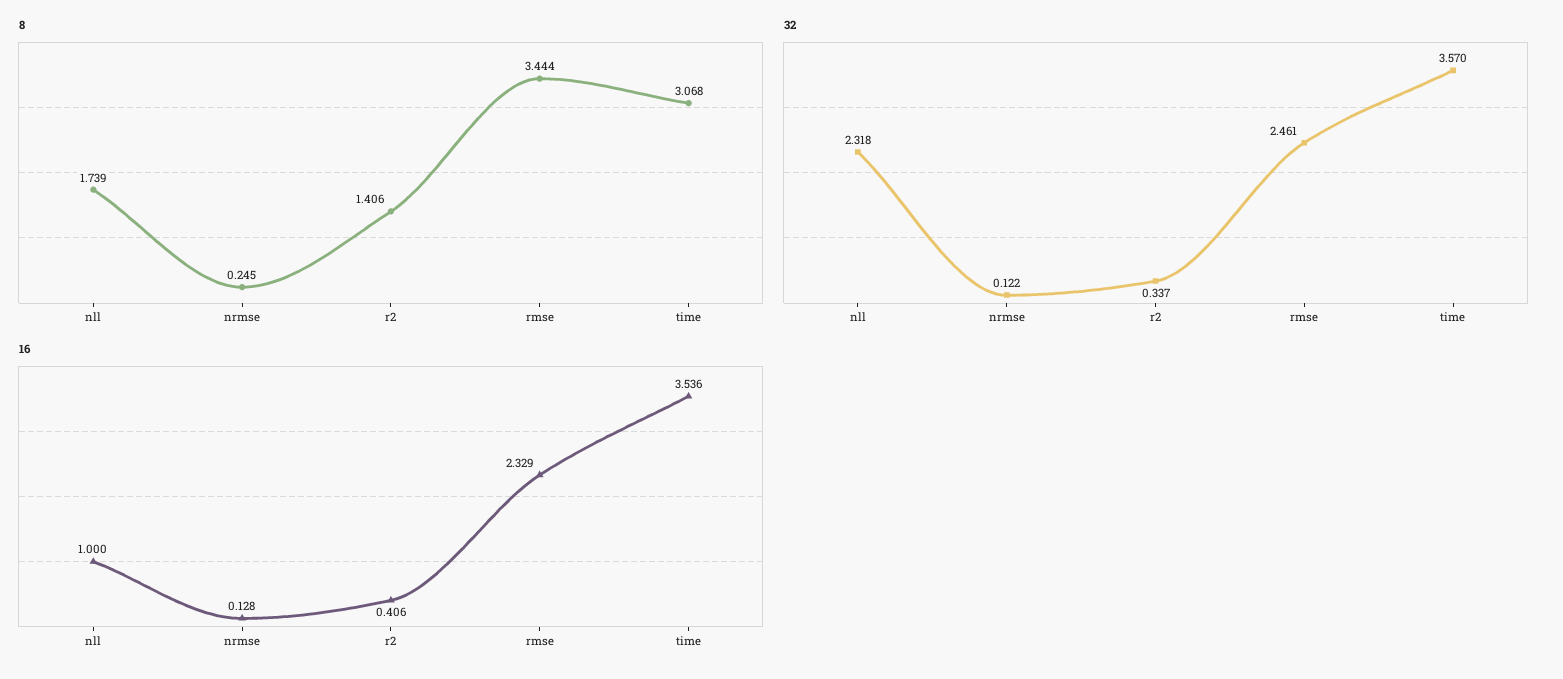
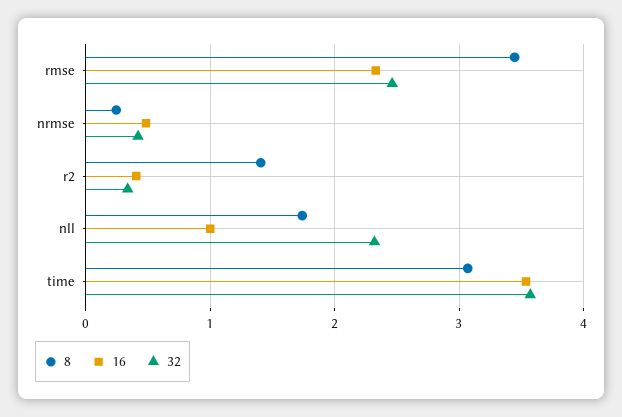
32, nrmse: 0.122 -> 0.4
16, nrmse: 0.128 -> 0.5

